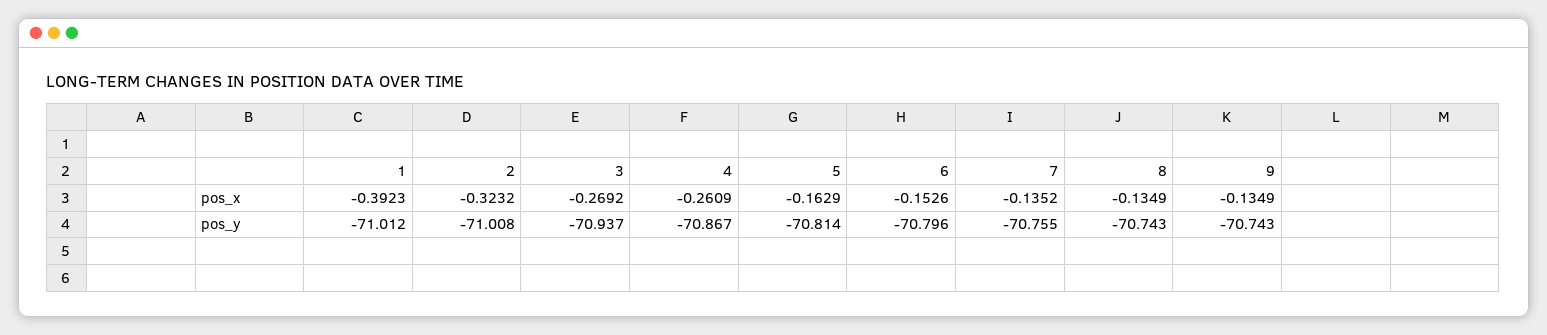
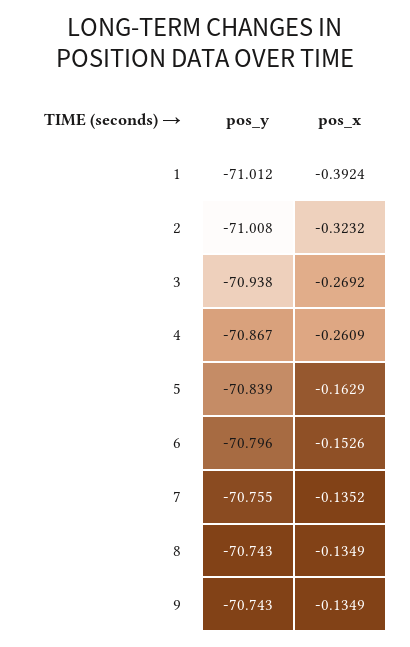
1, pos_x: -0.3923 -> -0.3924
3, pos_y: -70.937 -> -70.938
5, pos_y: -70.814 -> -70.839

